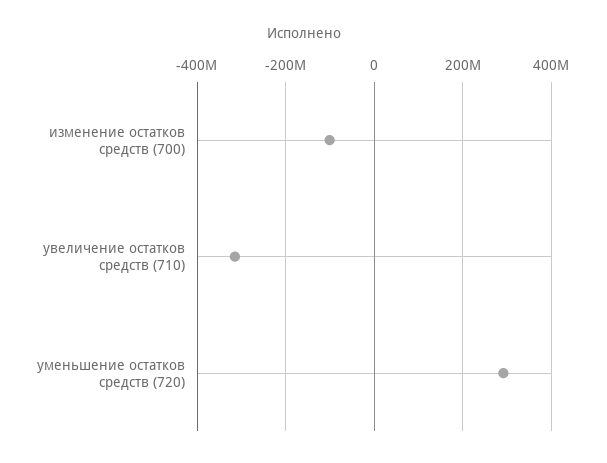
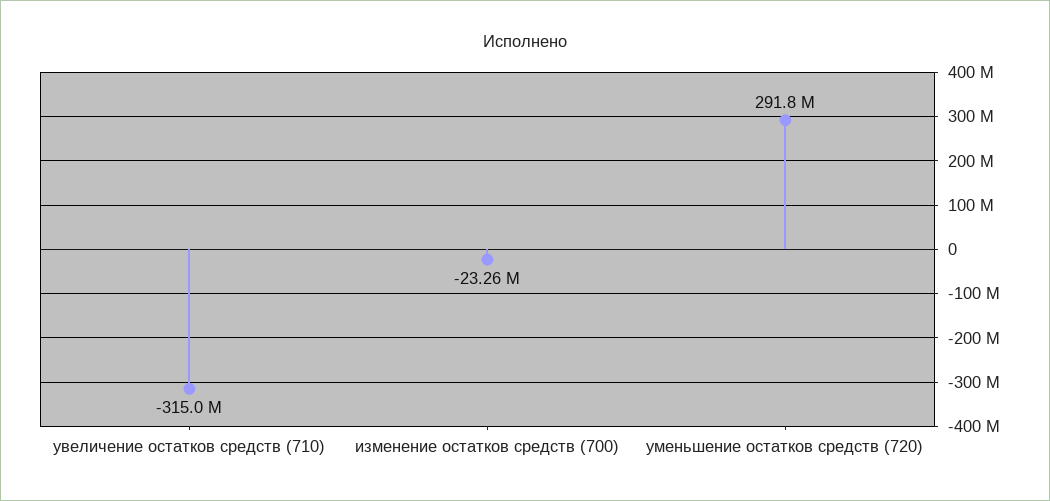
изменение остатков средств (700): -100000000 -> -23260000

